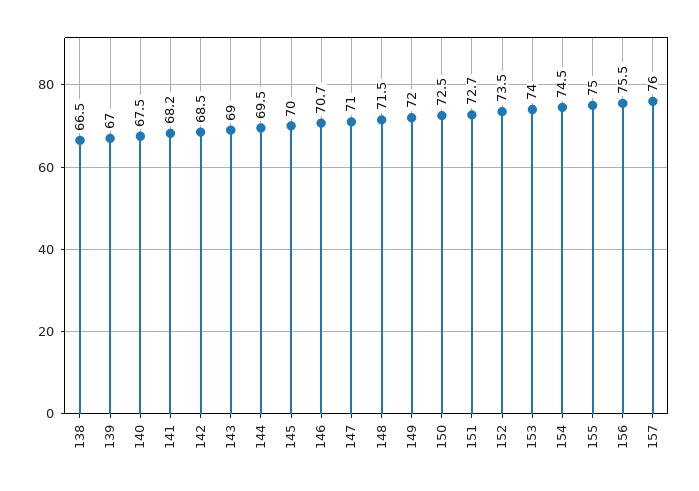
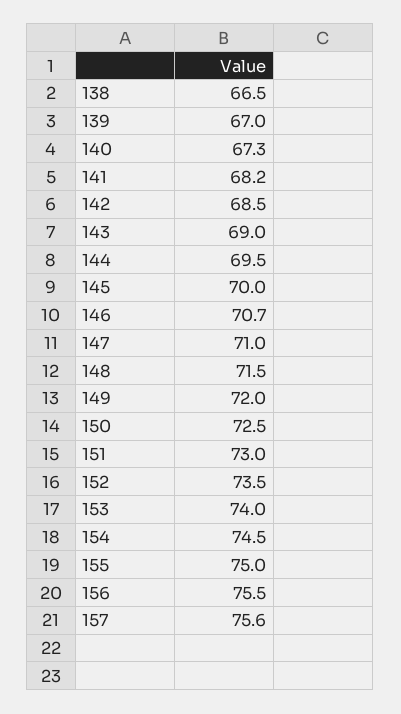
140: 67.5 -> 67.3
151: 72.7 -> 73
157: 76 -> 75.6

